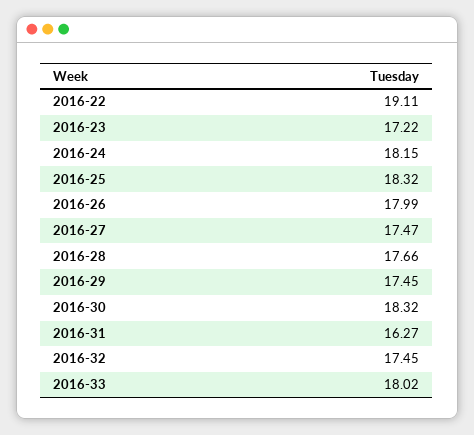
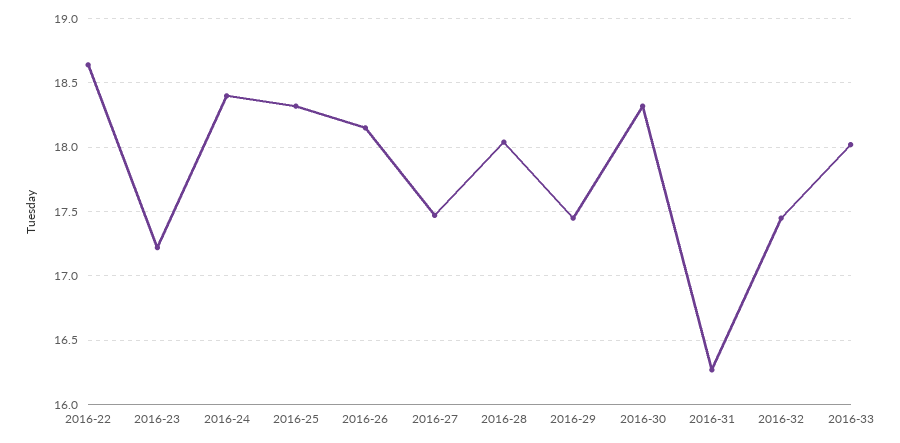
2016-22: 19.11 -> 18.65
2016-24: 18.15 -> 18.4
2016-26: 17.99 -> 18.15
2016-28: 17.66 -> 18.05

